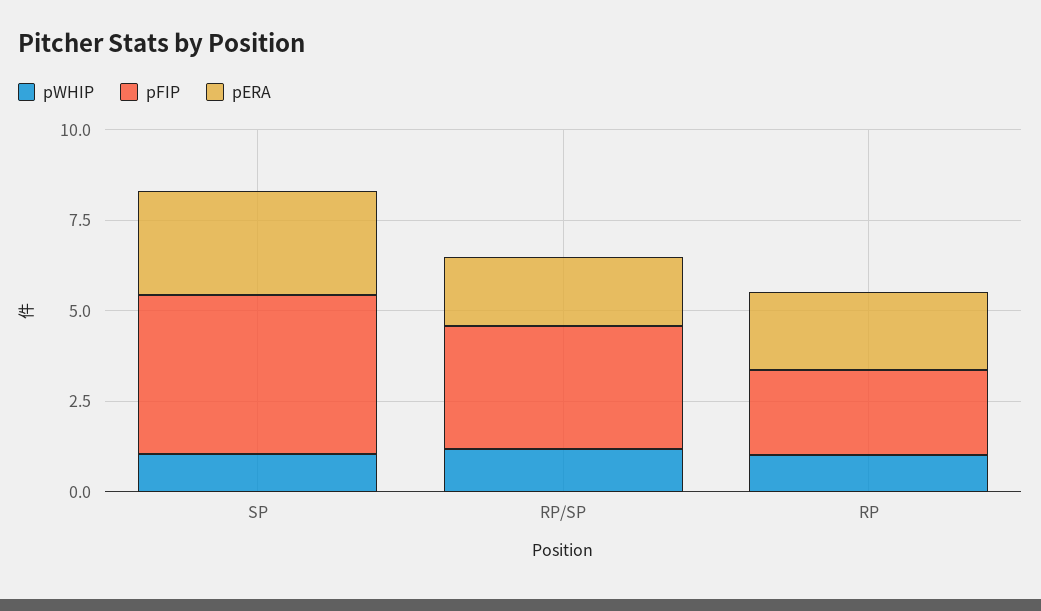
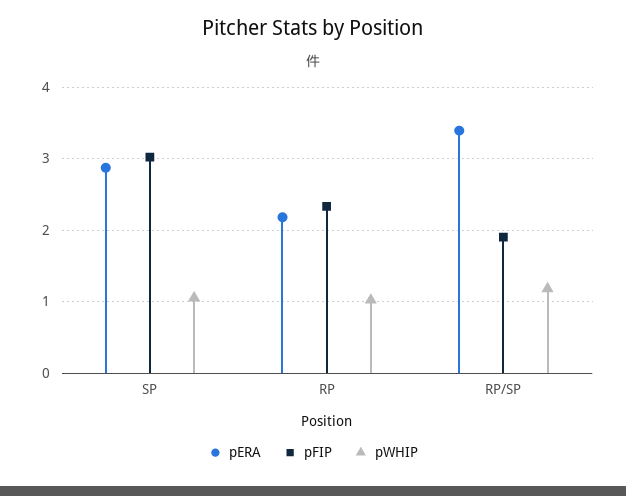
pFIP, SP: 4.5 -> 3
pFIP, RP/SP: 3.5 -> 1.9
pERA, RP/SP: 2 -> 3.4

